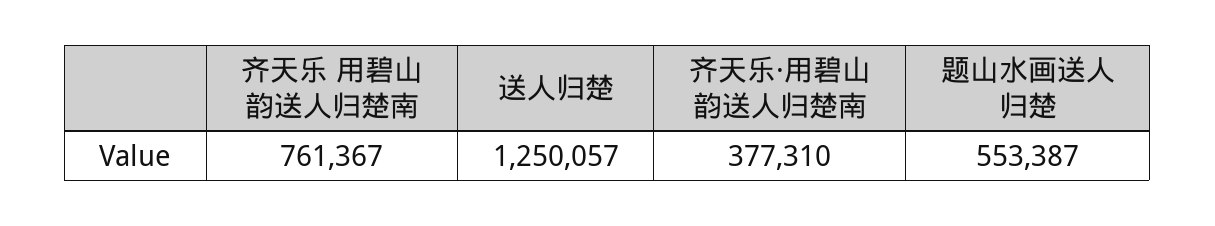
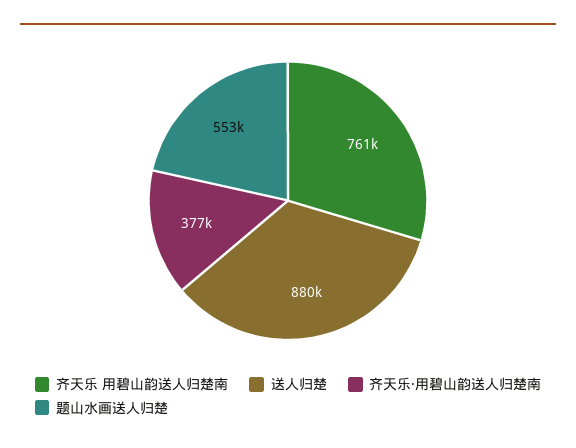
送人归楚: 1250057 -> 880000

